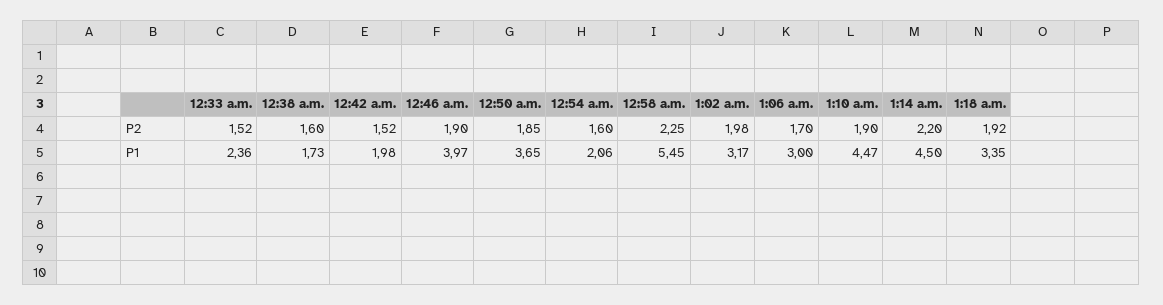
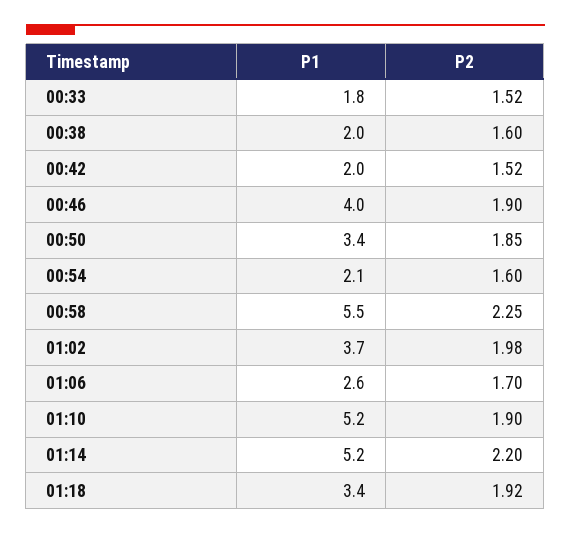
12:33 a.m., P1: 2.36 -> 1.8
12:38 a.m., P1: 1.73 -> 2
12:50 a.m., P1: 3.65 -> 3.4
1:02 a.m., P1: 3.17 -> 3.7
1:06 a.m., P1: 3 -> 2.6
1:10 a.m., P1: 4.47 -> 5.2
1:14 a.m., P1: 4.5 -> 5.2

